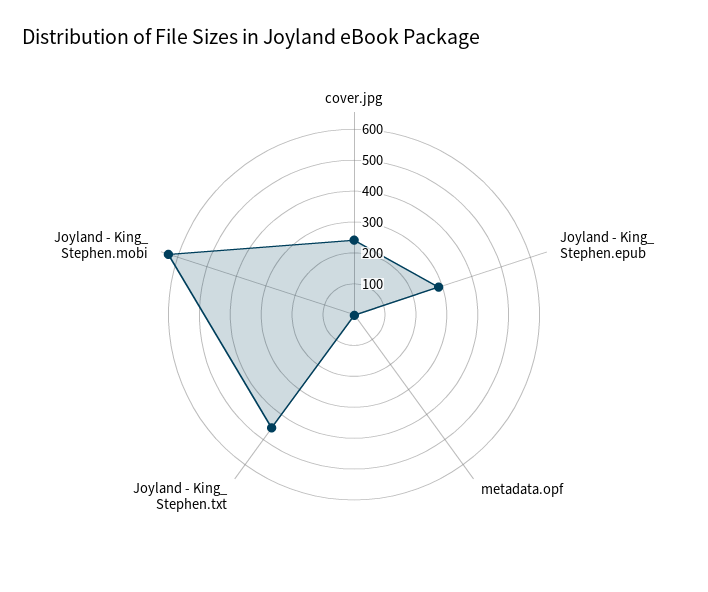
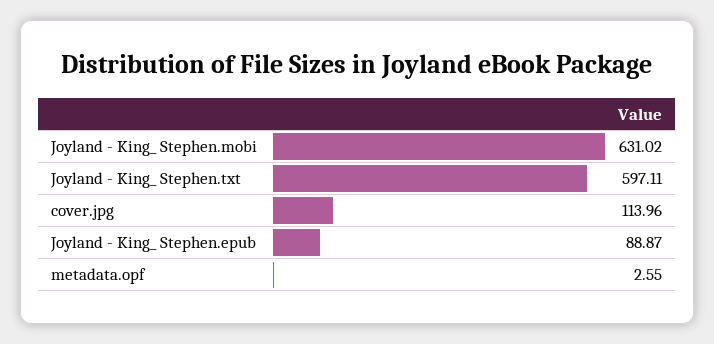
cover.jpg: 250 -> 113.96
Joyland - King_ Stephen.epub: 300 -> 88.87
Joyland - King_ Stephen.txt: 450 -> 597.11

